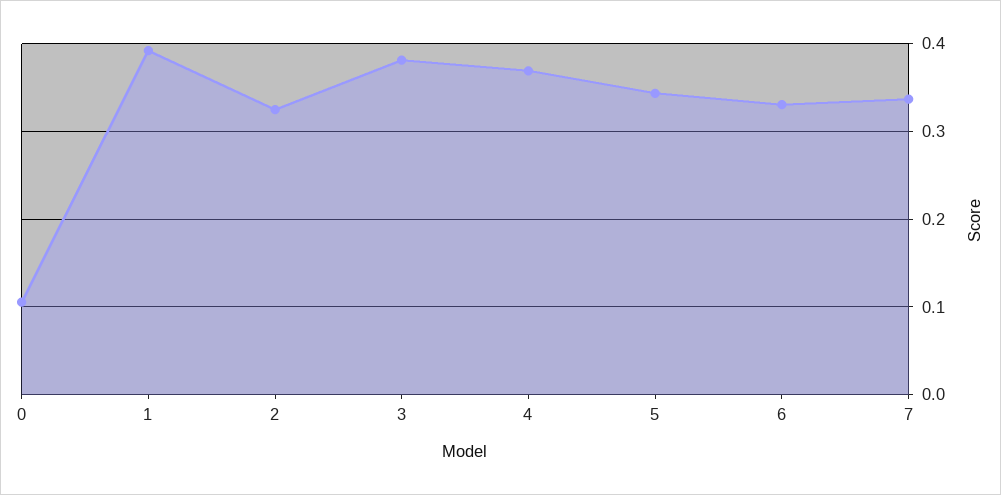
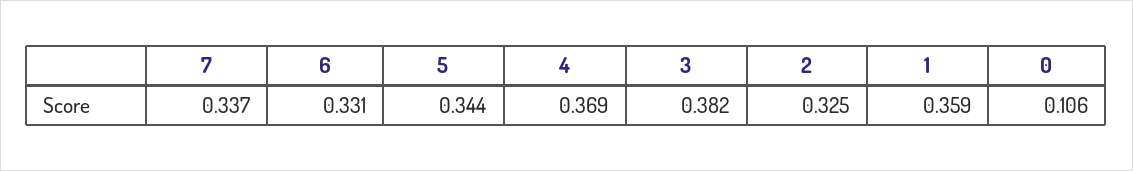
1: 0.39 -> 0.359

